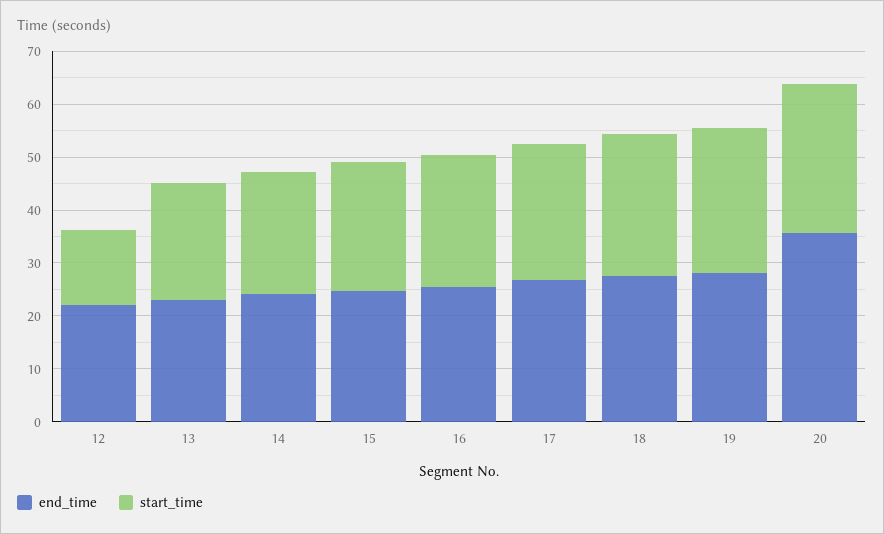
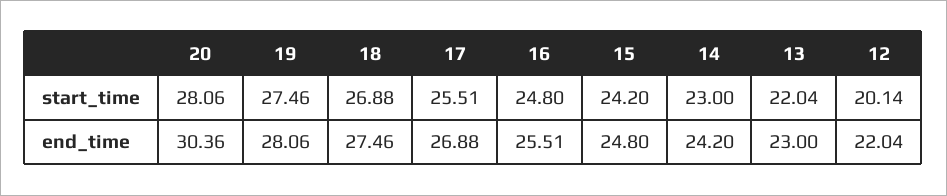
start_time, 12: 14 -> 20.14
end_time, 20: 36 -> 30.36

